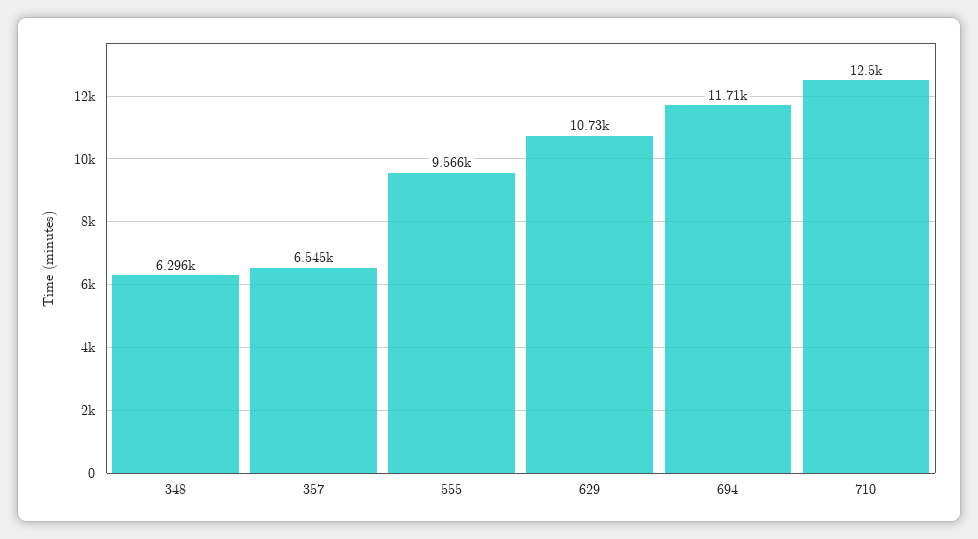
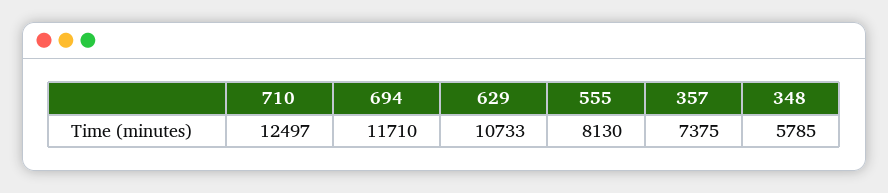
348: 6296 -> 5785
357: 6545 -> 7375
555: 9566 -> 8130

